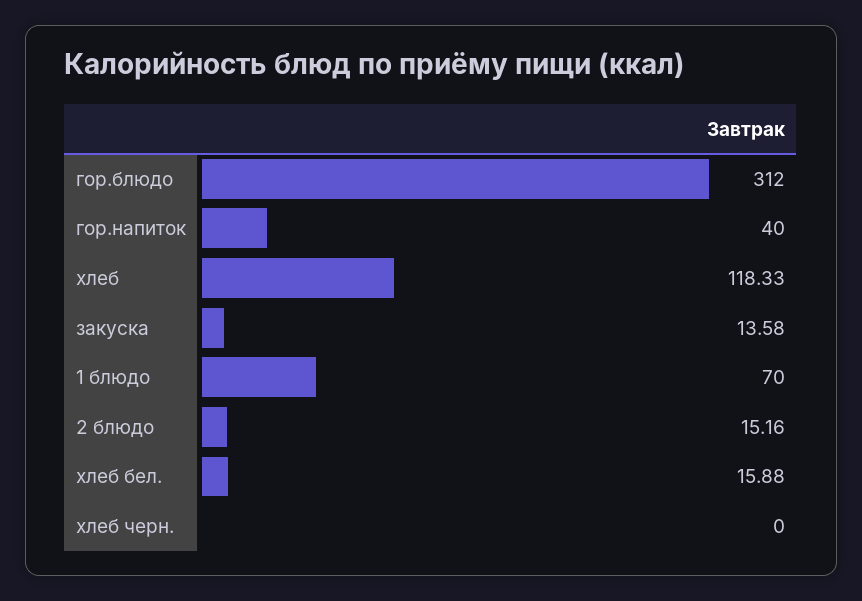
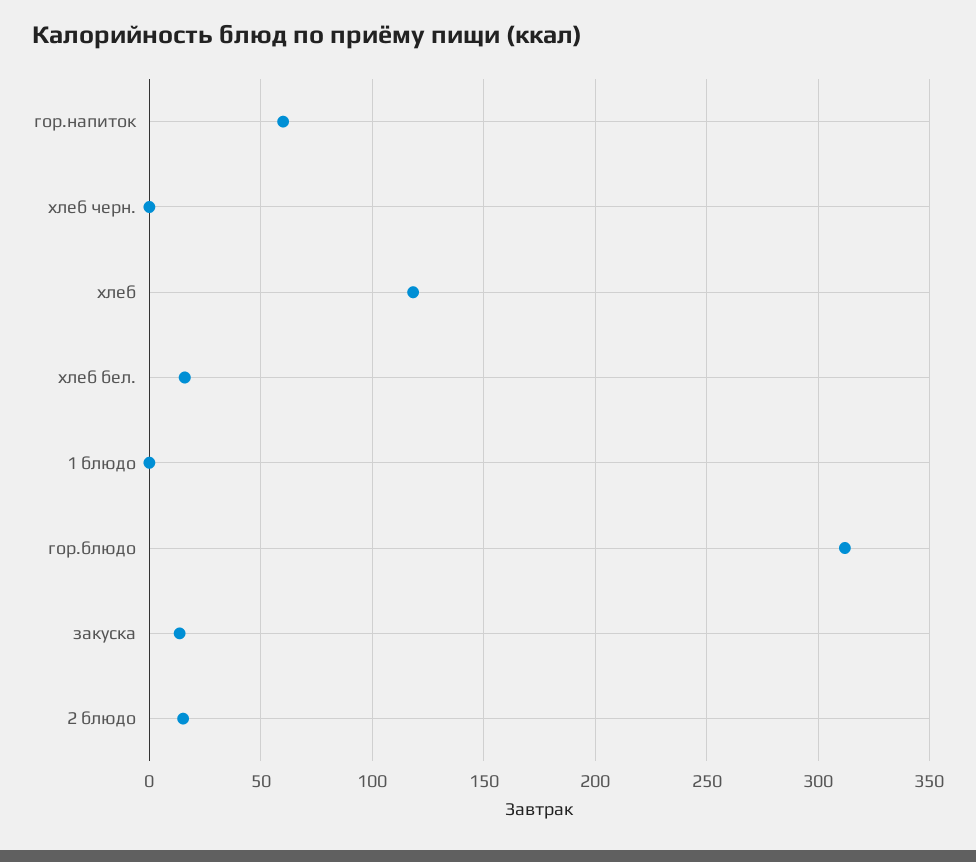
гор.напиток: 40 -> 60
1 блюдо: 70 -> 0

